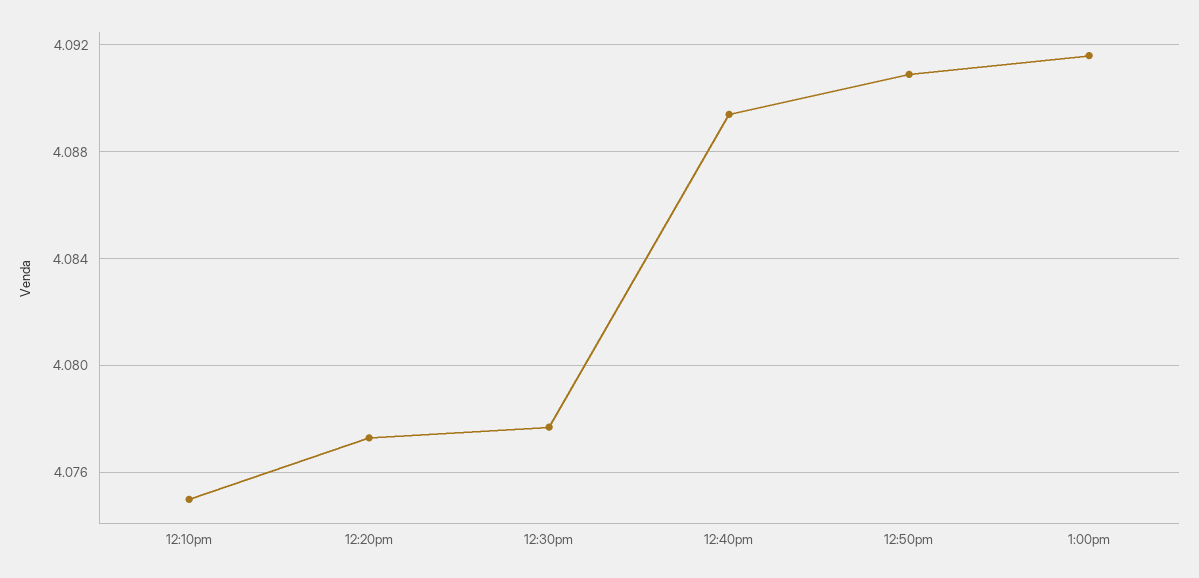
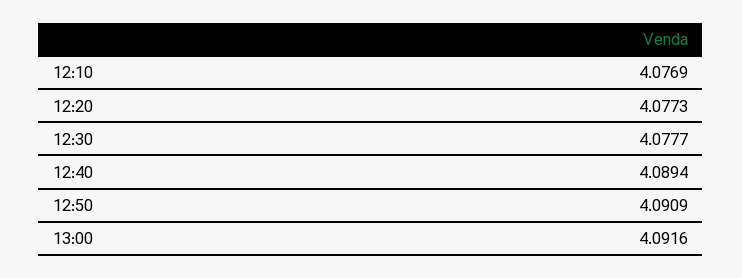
12:10pm: 4.075 -> 4.0769

